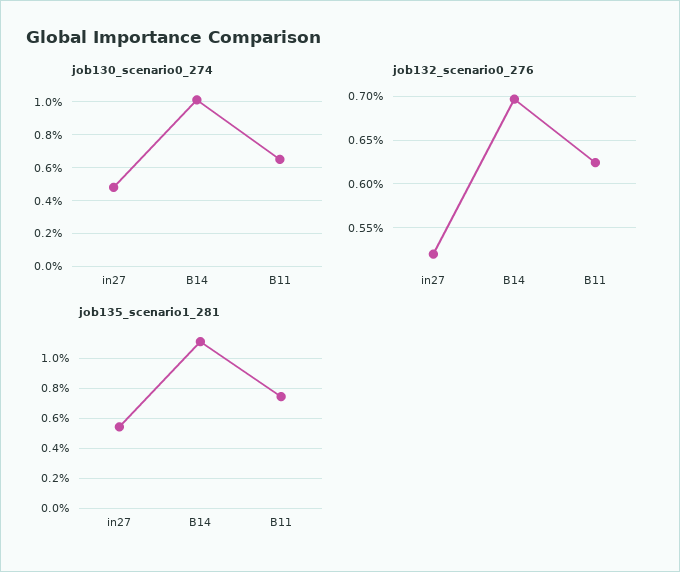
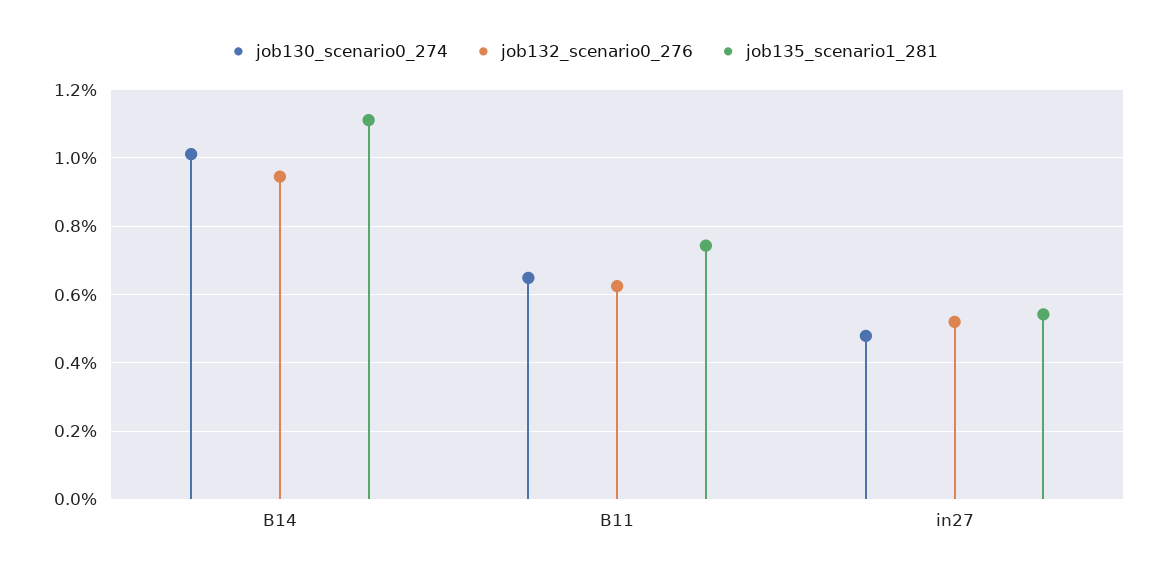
job132_scenario0_276, B14: 0.7 -> 0.94

